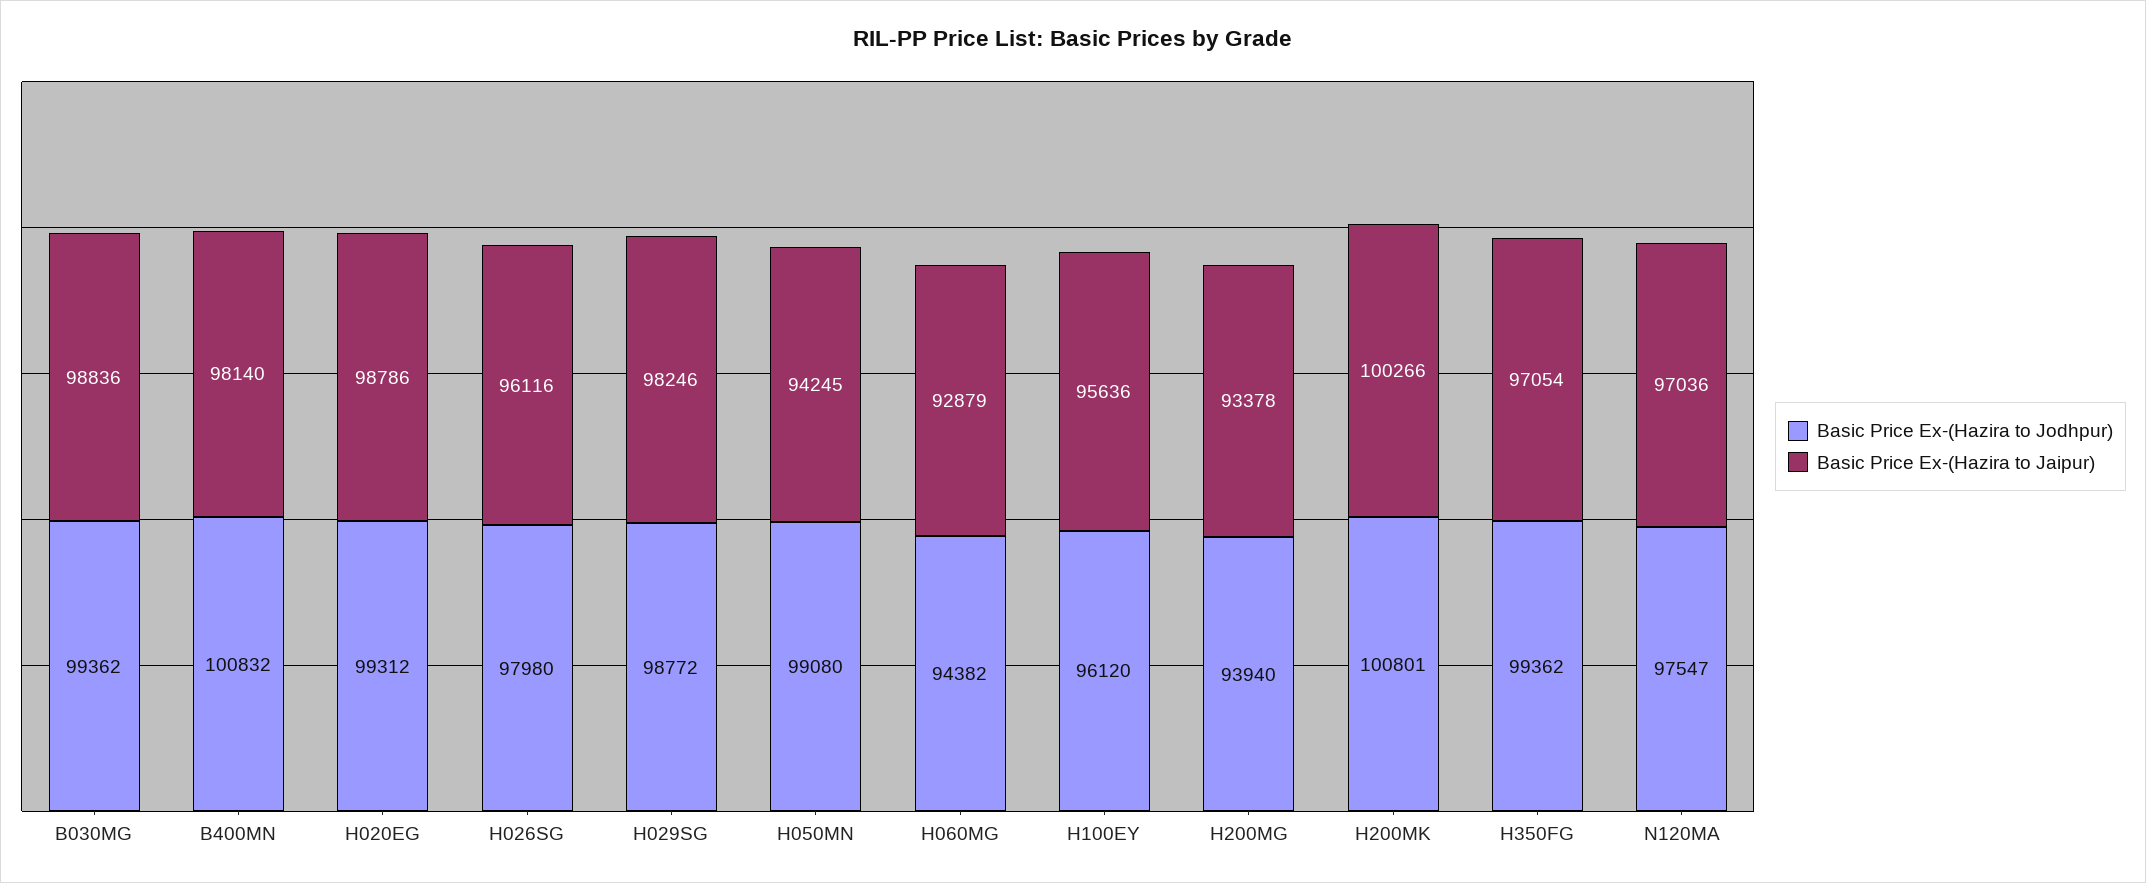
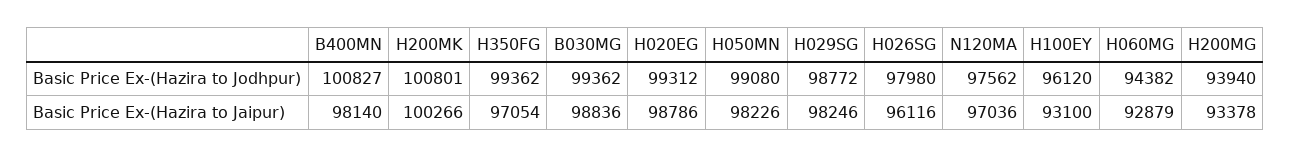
Basic Price Ex-(Hazira to Jodhpur), B400MN: 100832 -> 100827
Basic Price Ex-(Hazira to Jaipur), H050MN: 94245 -> 98226
Basic Price Ex-(Hazira to Jaipur), H100EY: 95636 -> 93100
Basic Price Ex-(Hazira to Jodhpur), N120MA: 97547 -> 97562

